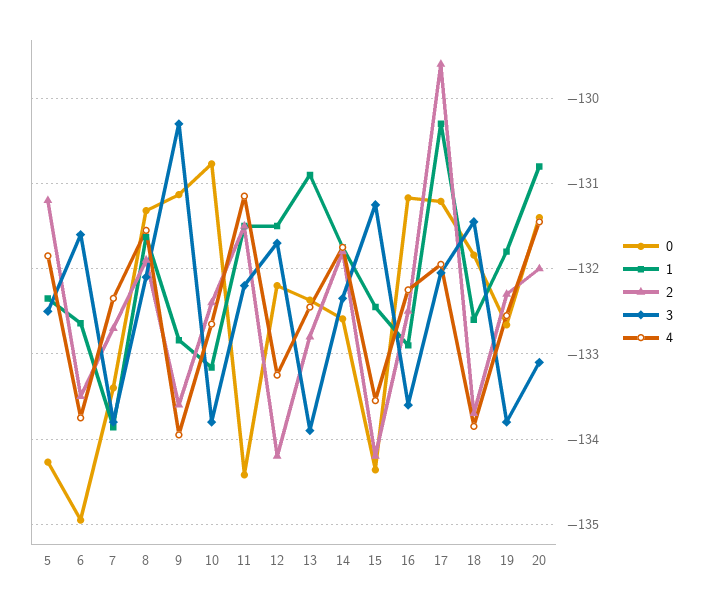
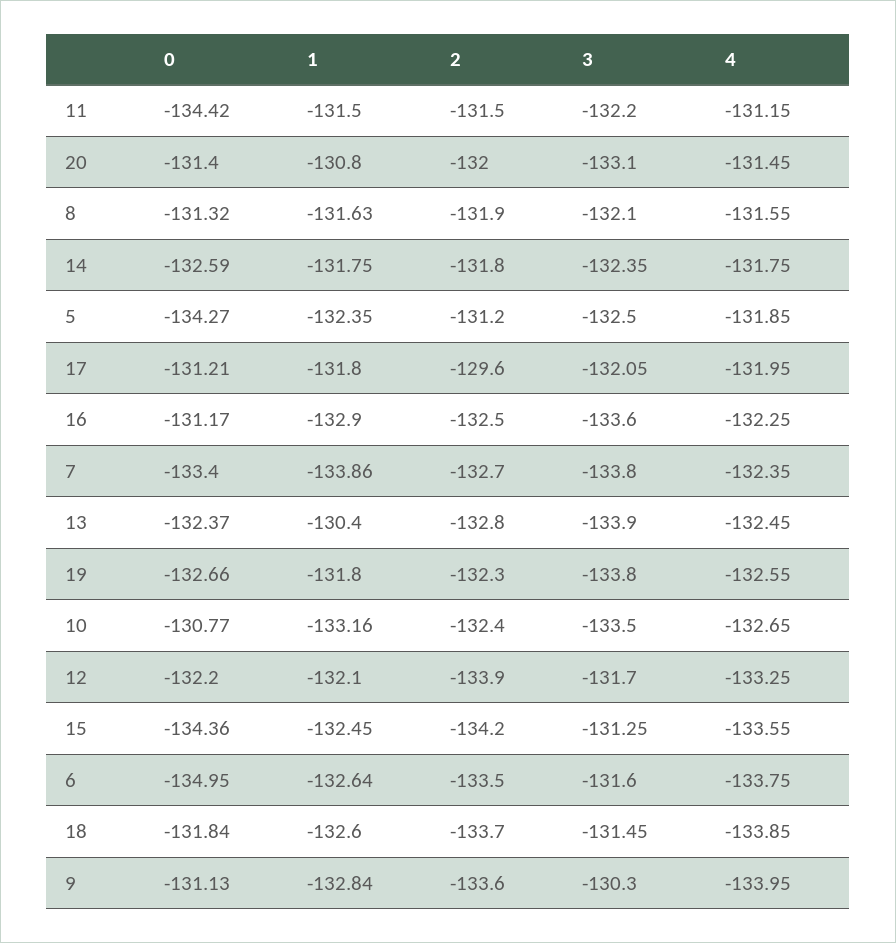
3, 10: -133.8 -> -133.5
1, 12: -131.5 -> -132.1
2, 12: -134.2 -> -133.9
1, 13: -130.9 -> -130.4
1, 17: -130.3 -> -131.8

